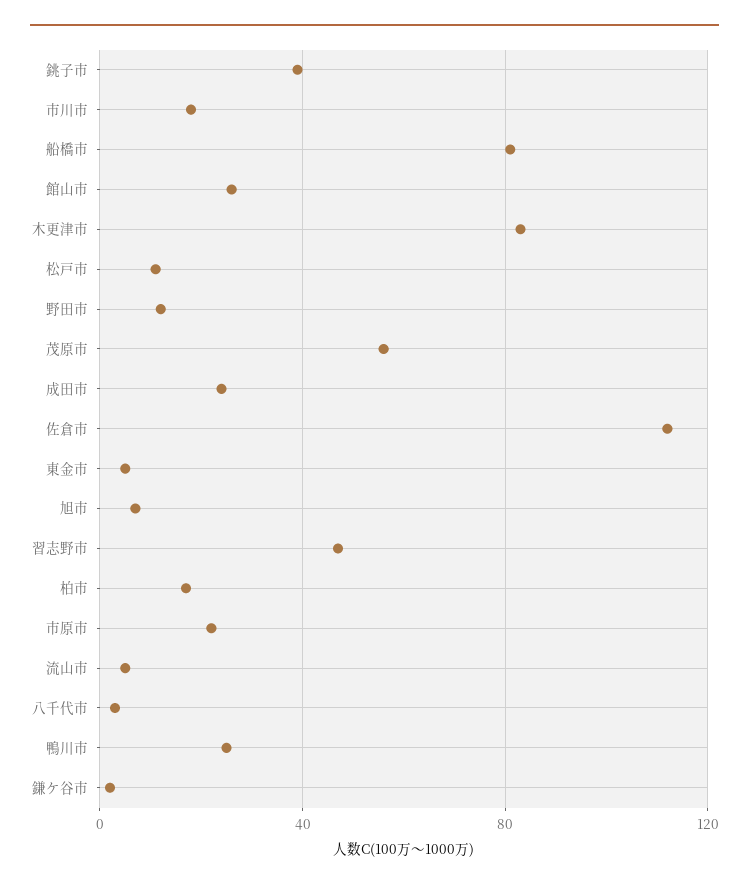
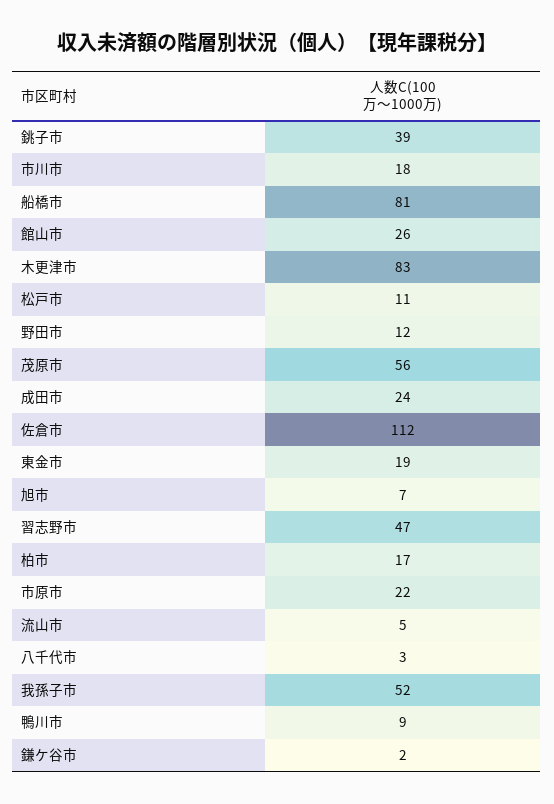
東金市: 5 -> 19
鴨川市: 25 -> 9
我孫子市: none -> 52

